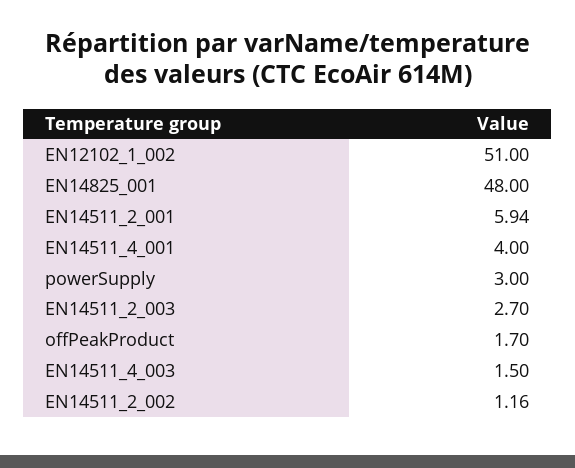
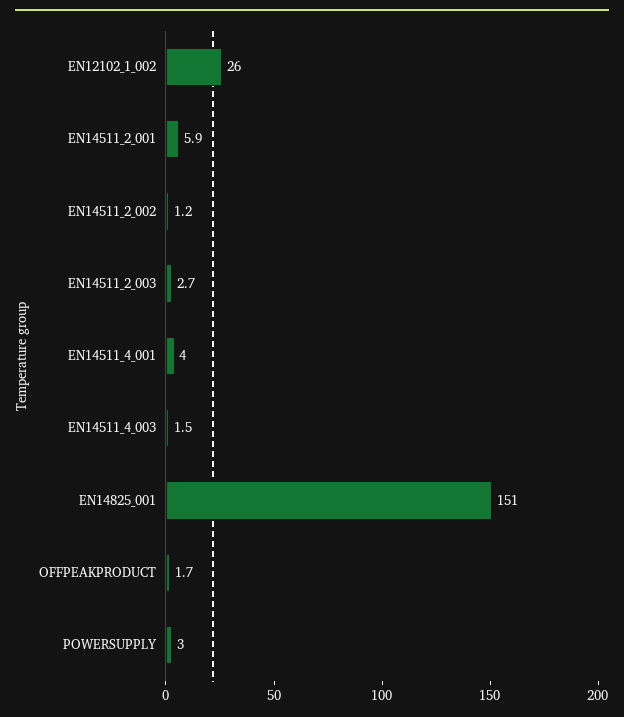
EN12102_1_002: 51 -> 26
EN14825_001: 48 -> 151

